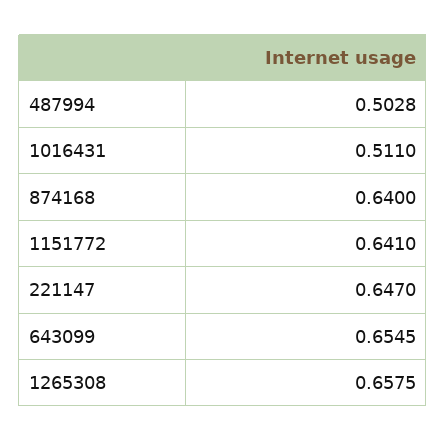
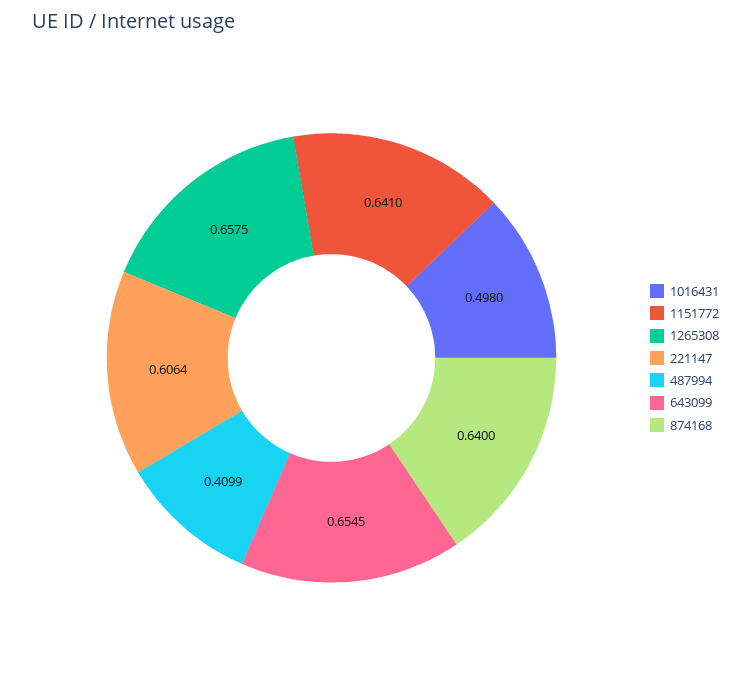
487994: 0.5028 -> 0.4099
1016431: 0.511 -> 0.498
221147: 0.647 -> 0.6064

